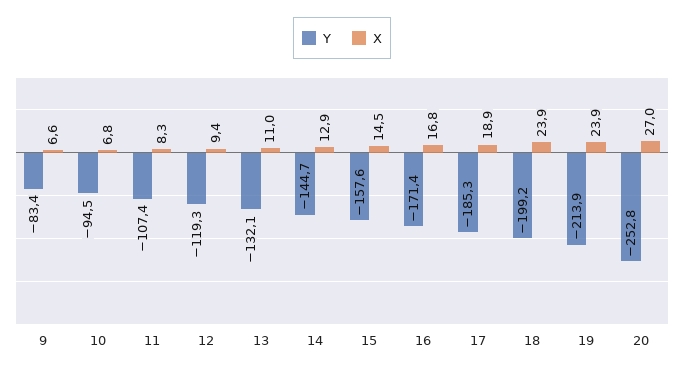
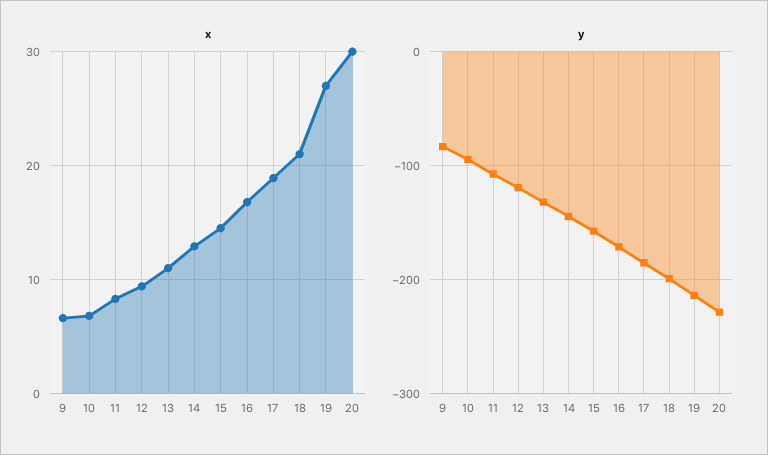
X, 18: 23.9 -> 21
X, 19: 23.9 -> 27
Y, 20: -252.8 -> -230
X, 20: 27 -> 30

